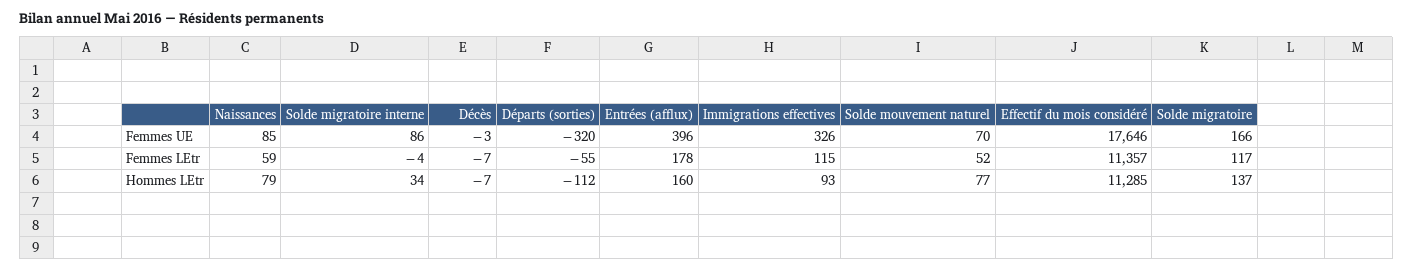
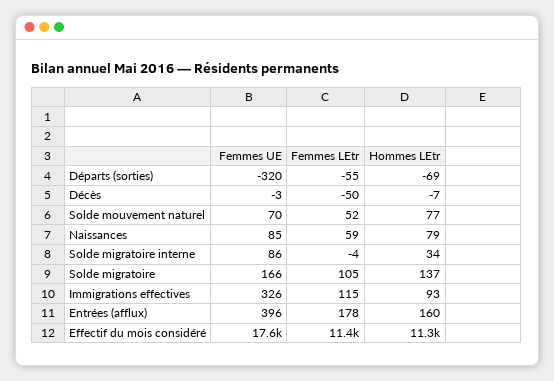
Décès, Femmes LEtr: -7 -> -50
Solde migratoire, Femmes LEtr: 117 -> 105
Départs (sorties), Hommes LEtr: -112 -> -69

